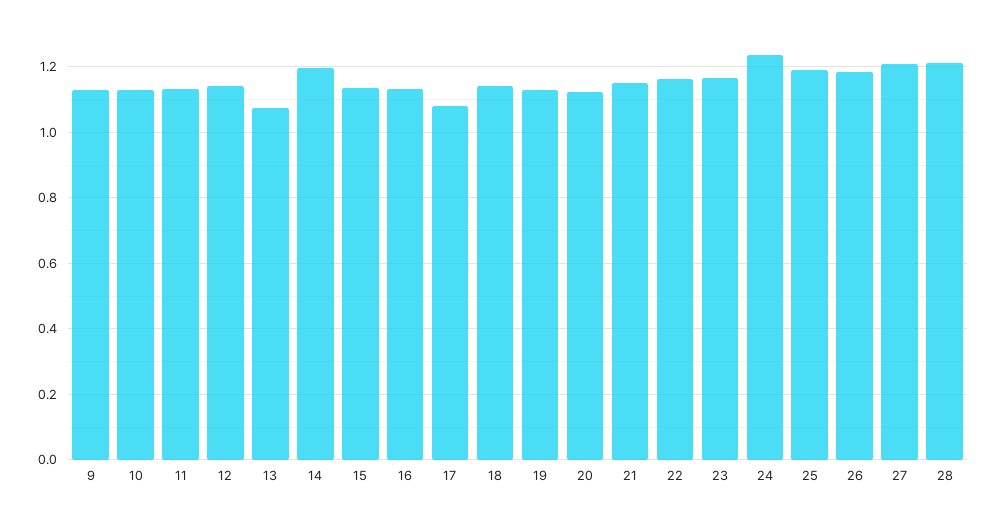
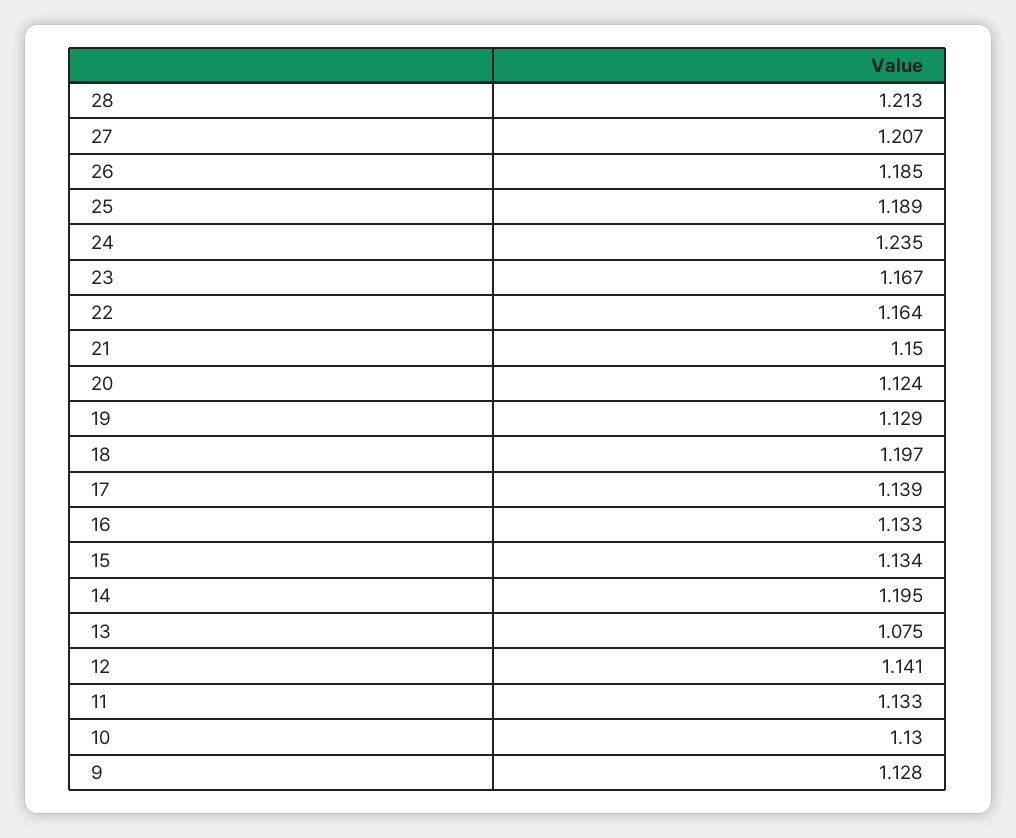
17: 1.08 -> 1.139
18: 1.14 -> 1.197

